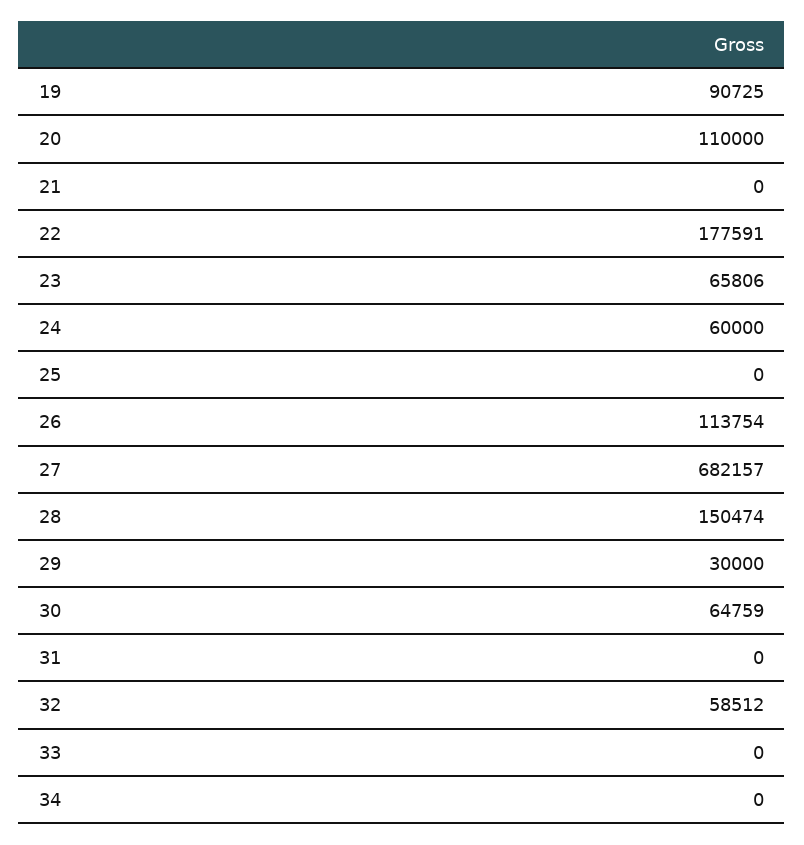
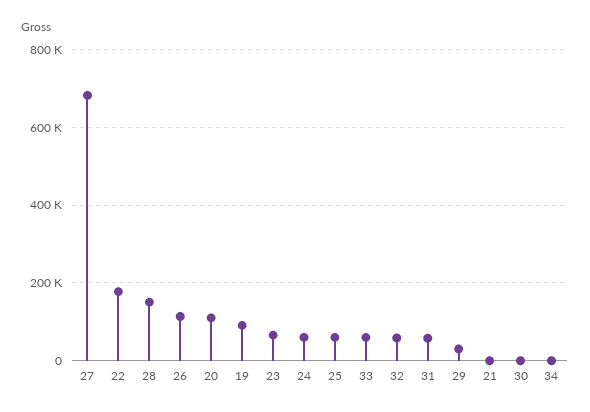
25: 0 -> 60000
30: 64759 -> 0
31: 0 -> 60000
33: 0 -> 60000

